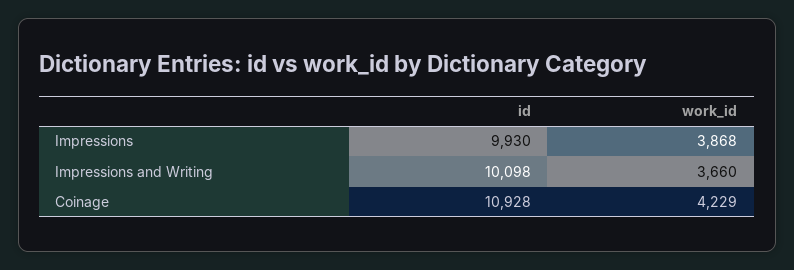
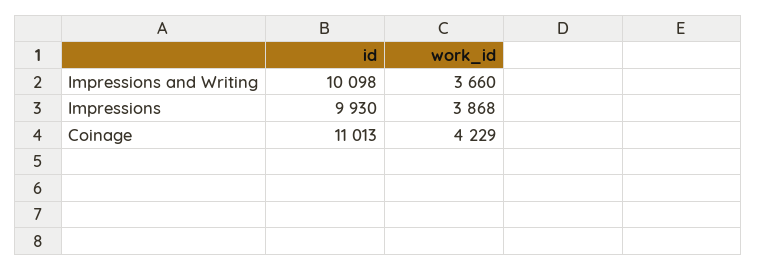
id, Coinage: 10928 -> 11013

